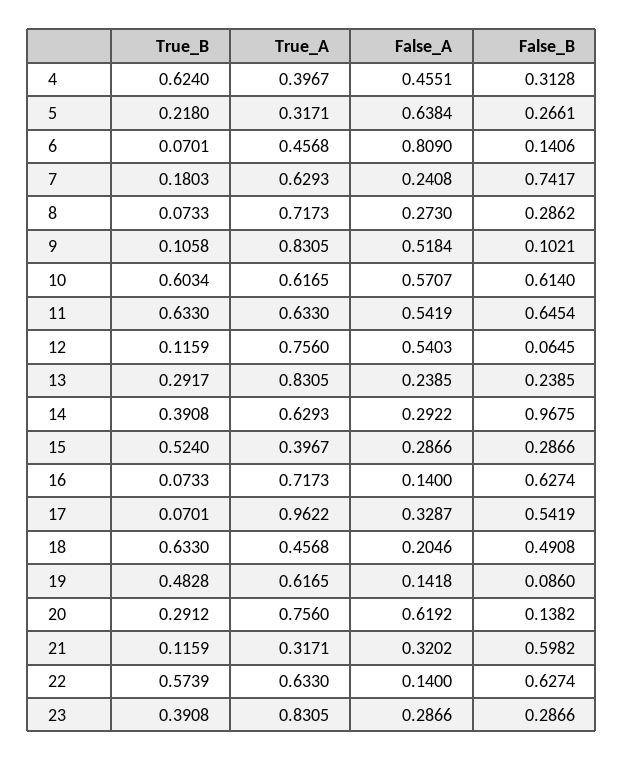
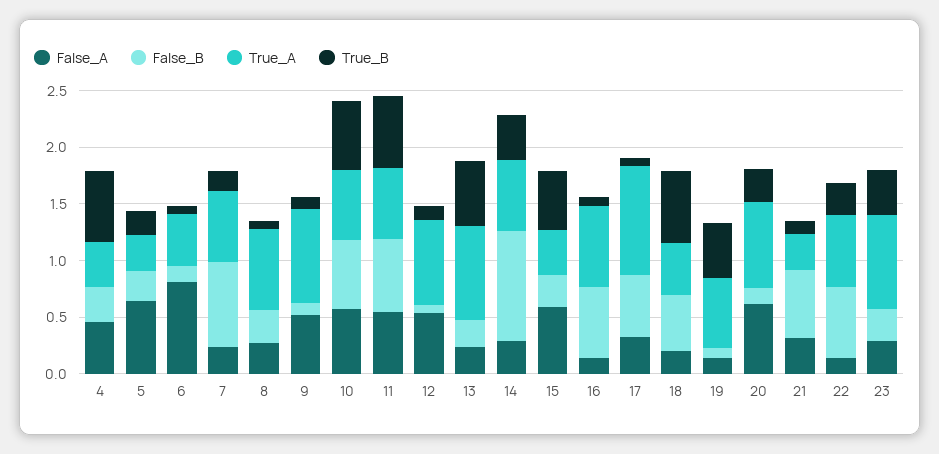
True_B, 13: 0.2917 -> 0.6
False_A, 15: 0.2866 -> 0.6
True_B, 22: 0.5739 -> 0.3

